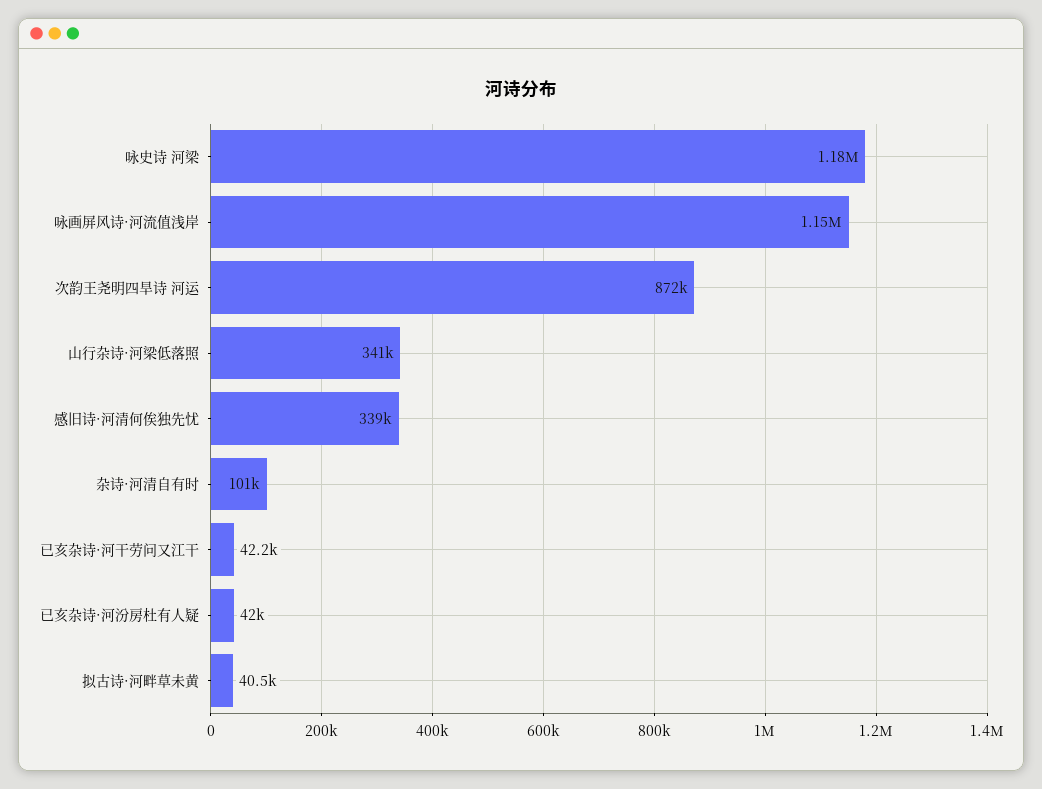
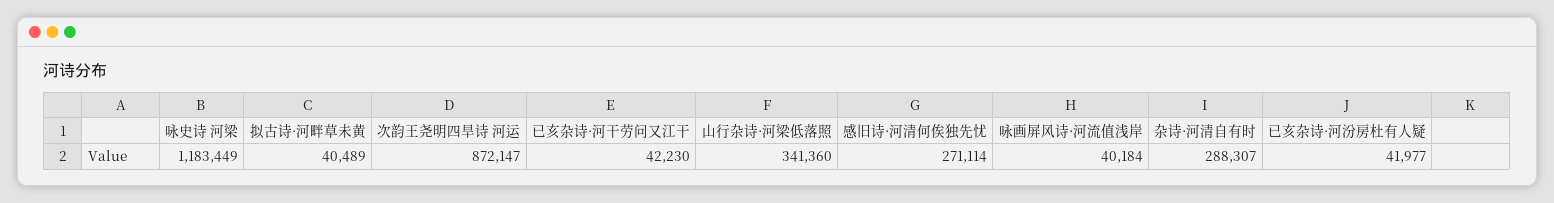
咏画屏风诗·河流值浅岸: 1150000 -> 40184
感旧诗·河清何俟独先忧: 339000 -> 271114
杂诗·河清自有时: 101000 -> 288307

